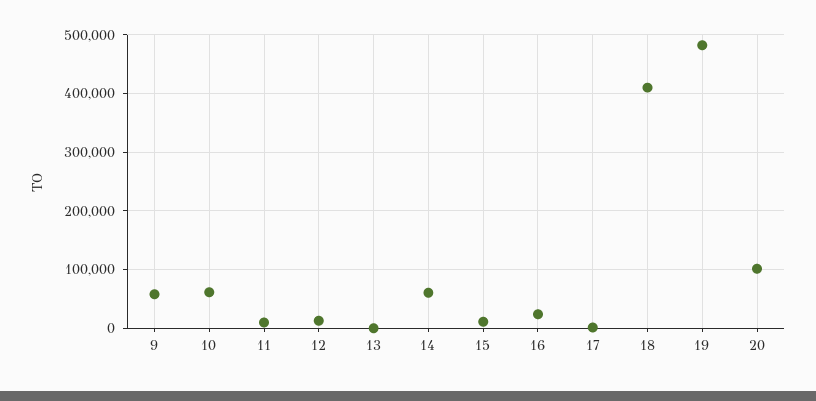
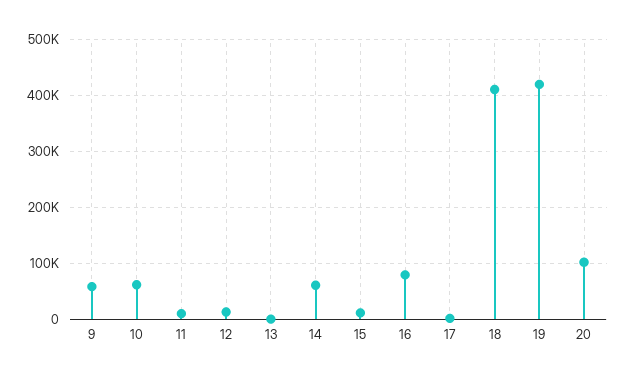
16: 20000 -> 80000
19: 480000 -> 420000

